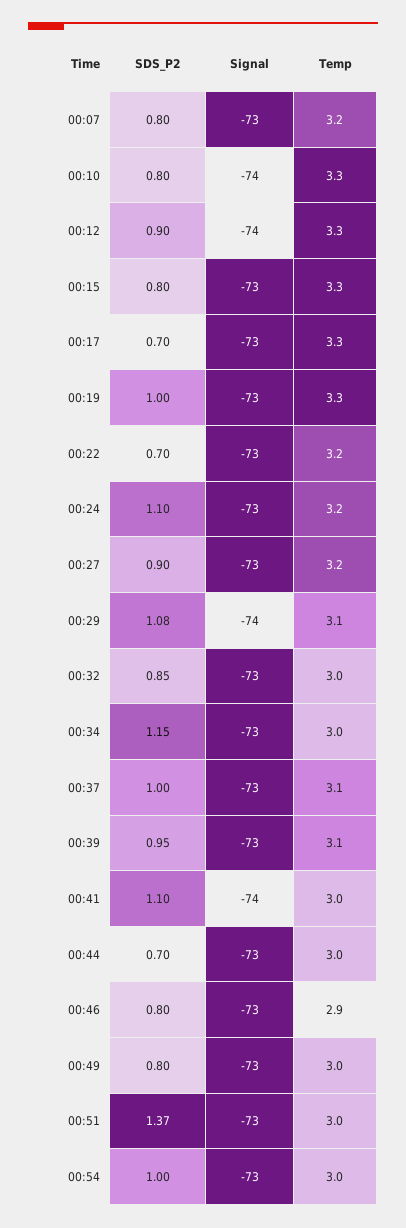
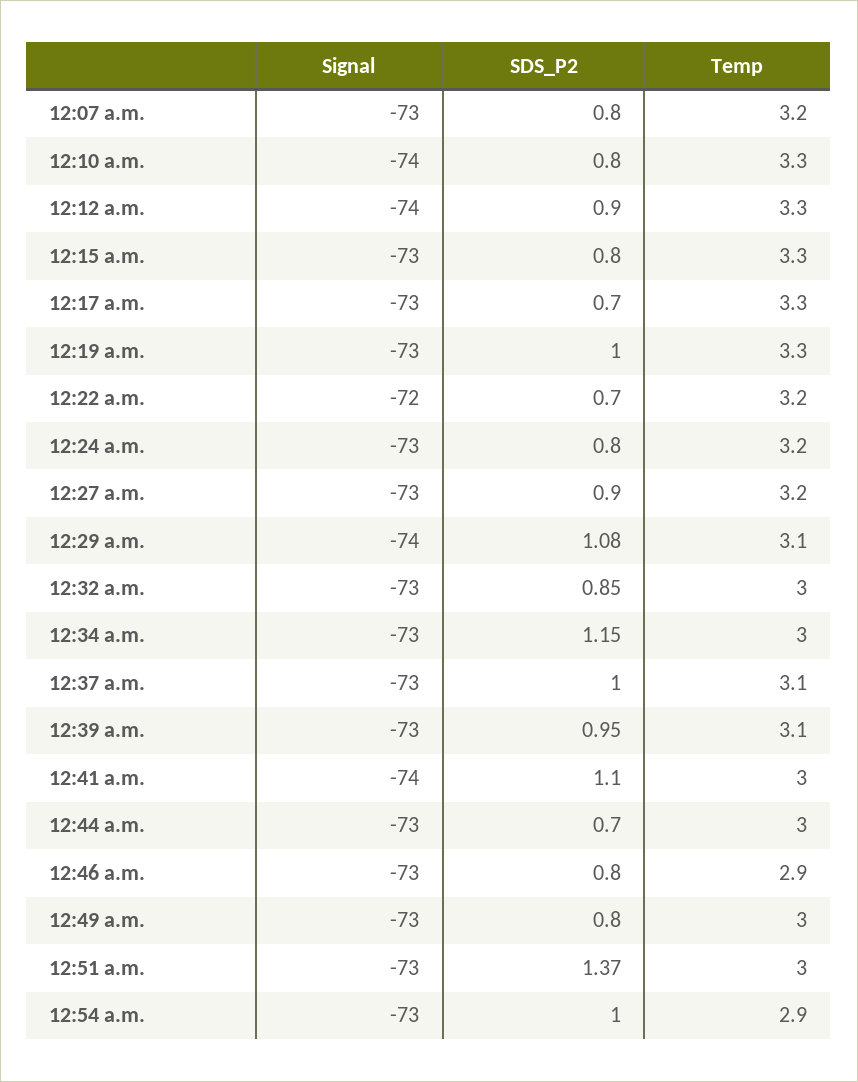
Signal, 00:22: -73 -> -72
SDS_P2, 00:24: 1.1 -> 0.8
Temp, 00:54: 3 -> 2.9

